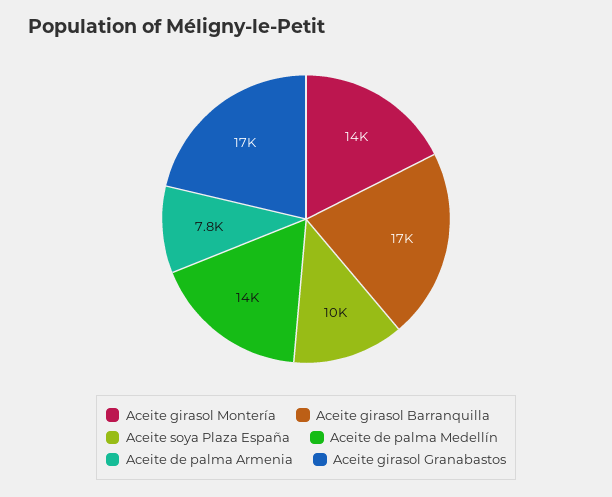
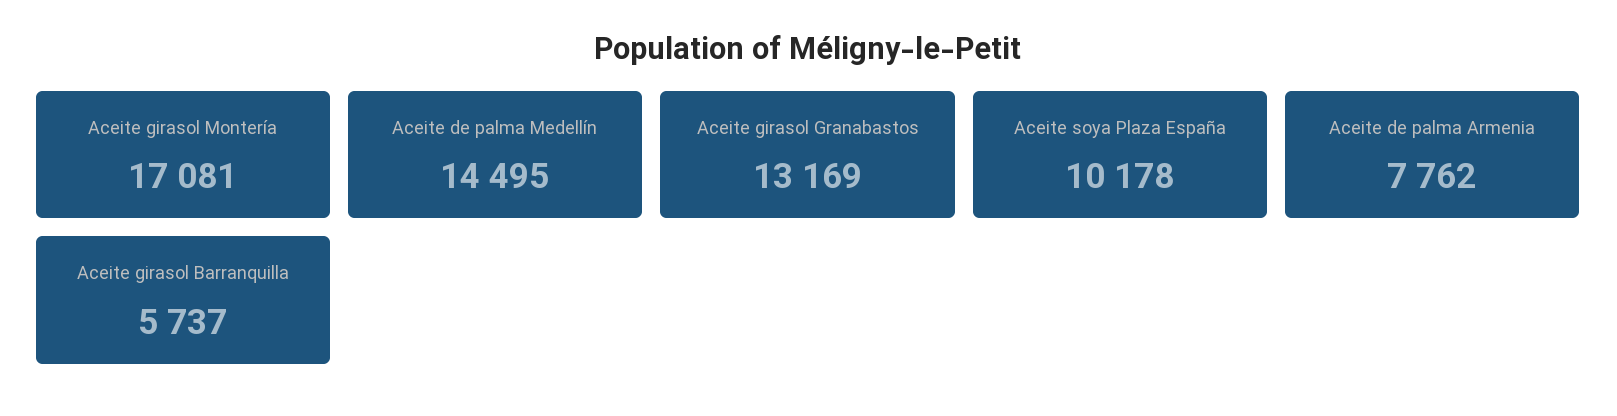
Aceite girasol Montería: 14000 -> 17081
Aceite girasol Barranquilla: 17000 -> 5737
Aceite girasol Granabastos: 17000 -> 13169

